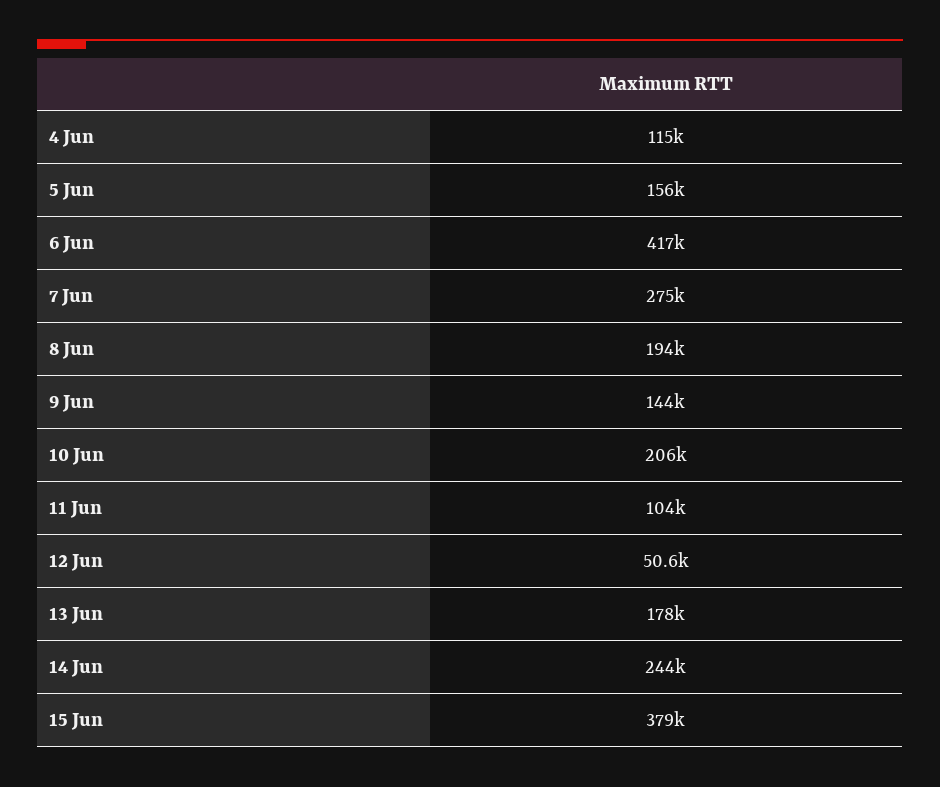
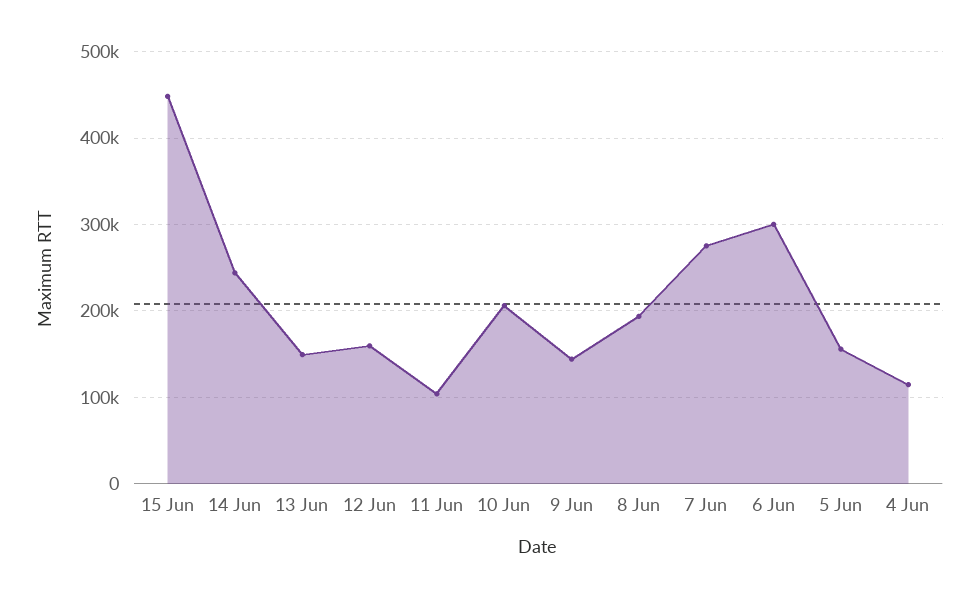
6 Jun: 417000 -> 300000
12 Jun: 50600 -> 160000
13 Jun: 178000 -> 150000
15 Jun: 379000 -> 450000

